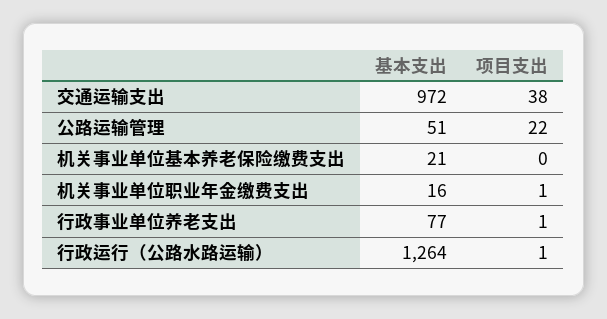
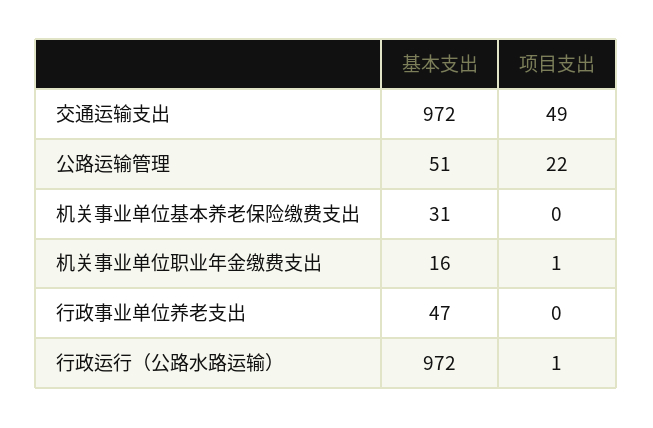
项目支出, 交通运输支出: 38 -> 49
基本支出, 机关事业单位基本养老保险缴费支出: 21 -> 31
基本支出, 行政事业单位养老支出: 77 -> 47
项目支出, 行政事业单位养老支出: 1 -> 0
基本支出, 行政运行（公路水路运输）: 1264 -> 972

